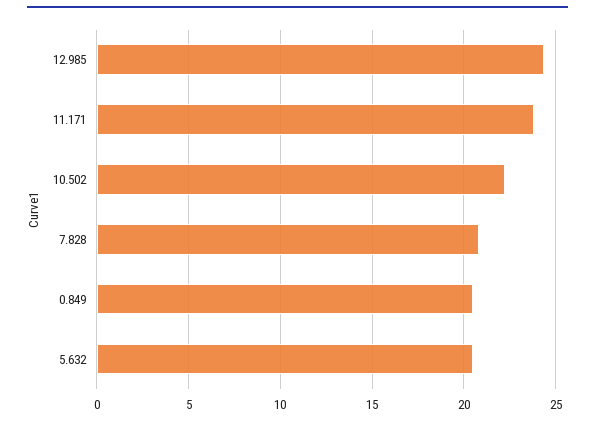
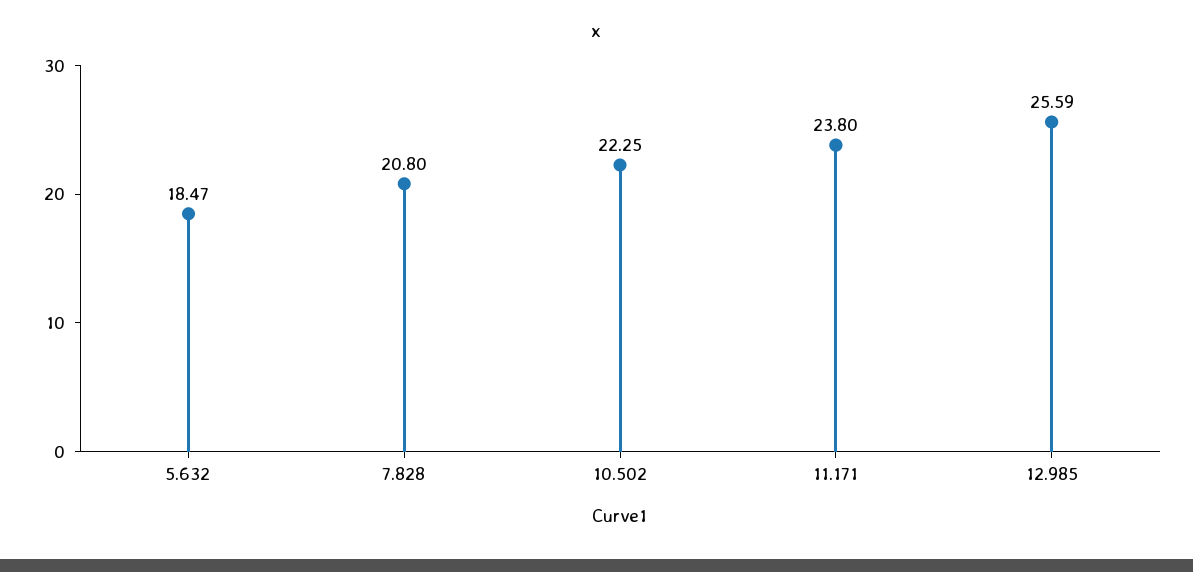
12.985: 24.5 -> 25.59
0.849: 20.5 -> none
5.632: 20.5 -> 18.47

